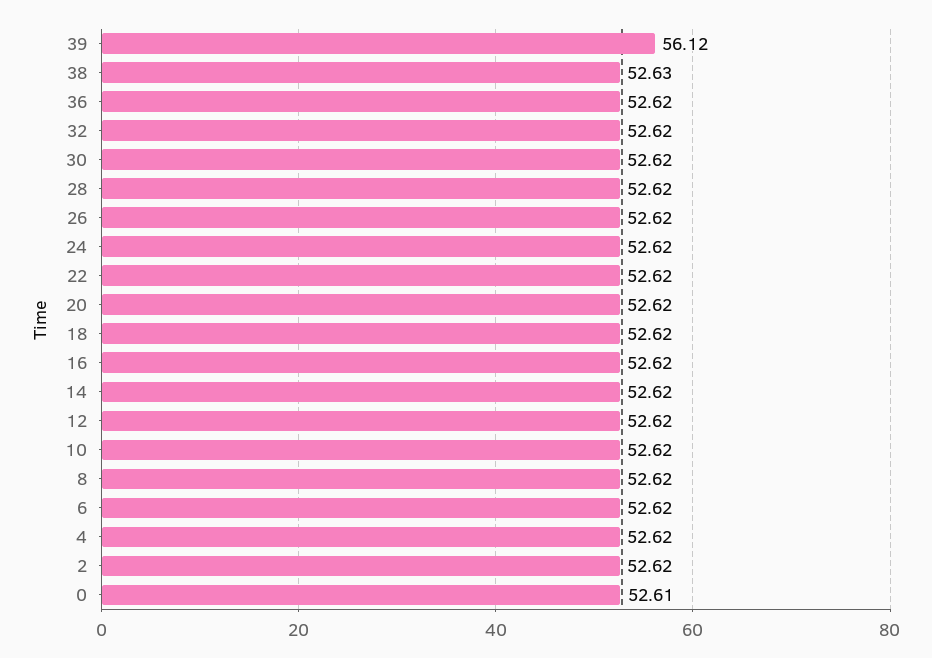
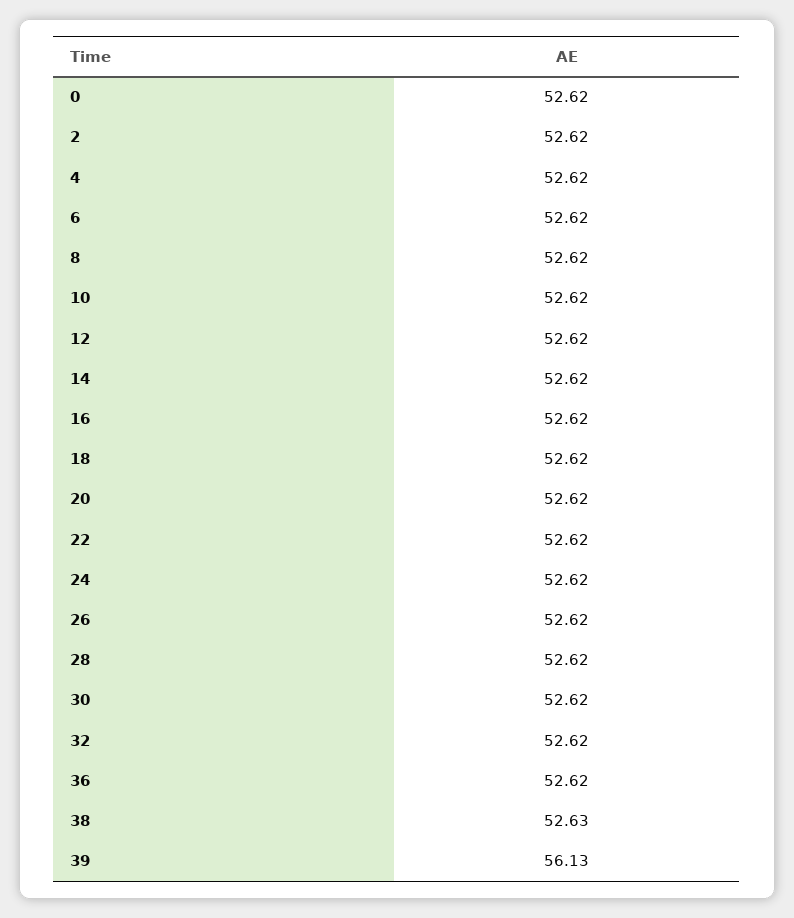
39: 56.12 -> 56.13
0: 52.61 -> 52.62

